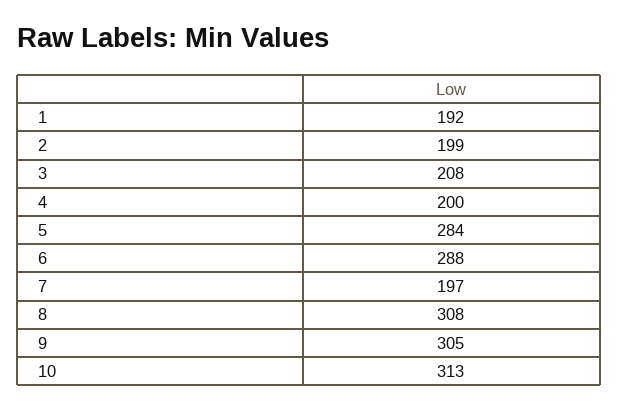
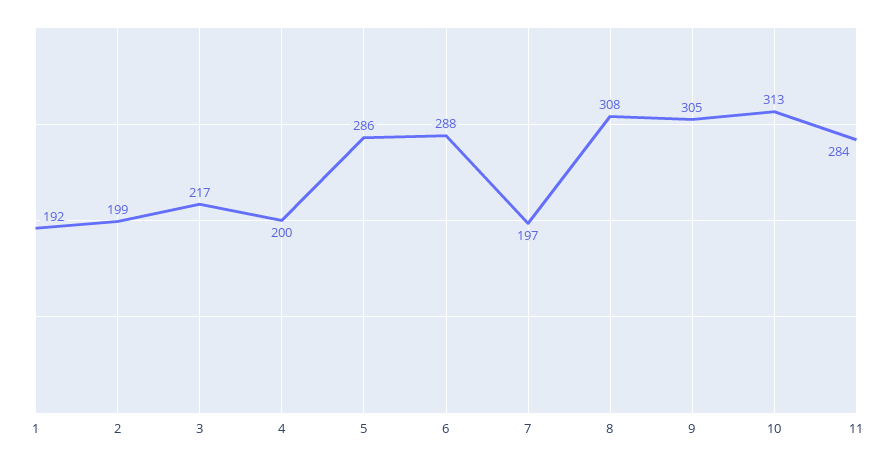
3: 208 -> 217
5: 284 -> 286
11: none -> 284

